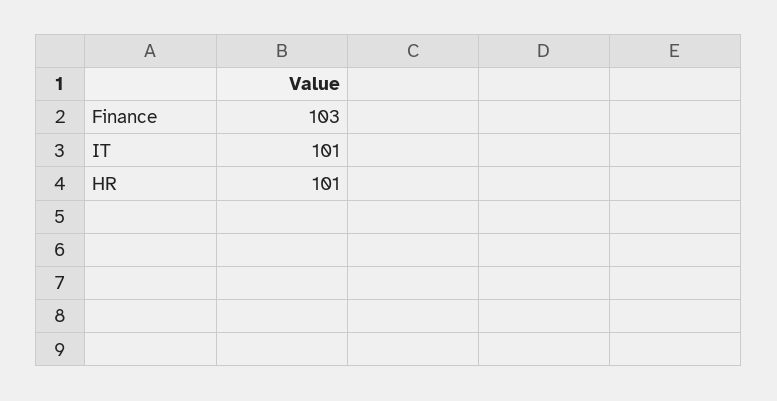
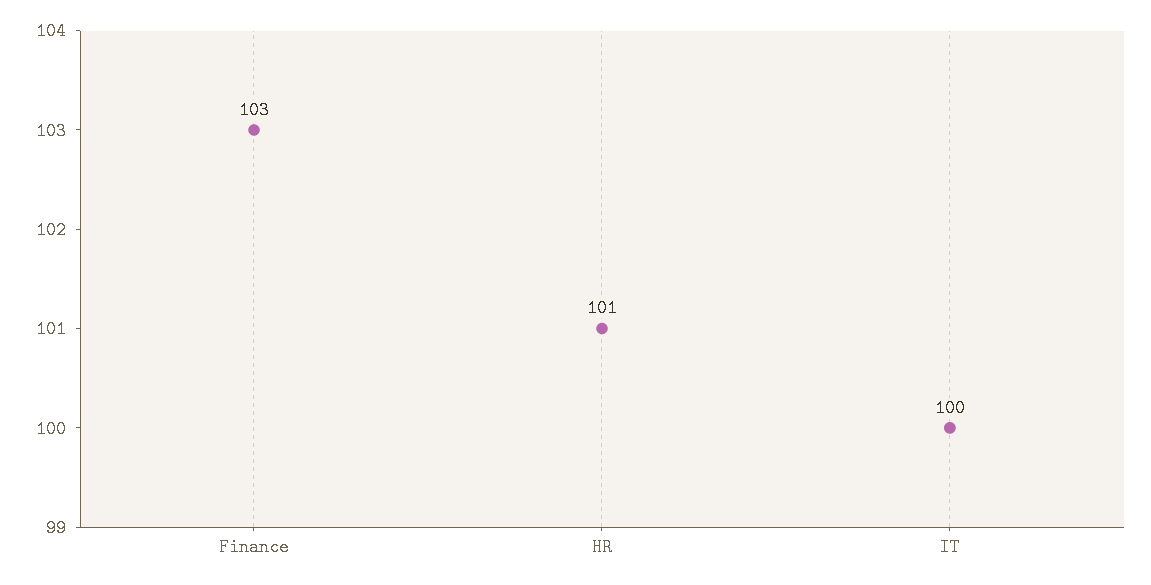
IT: 101 -> 100

